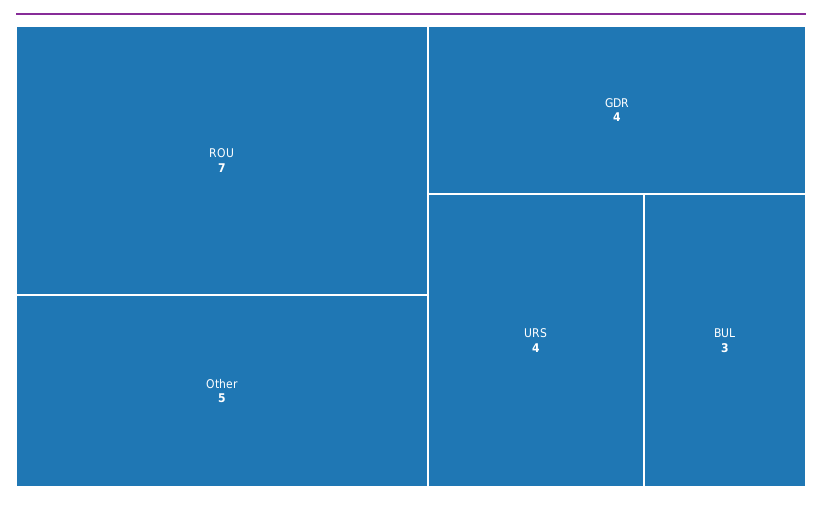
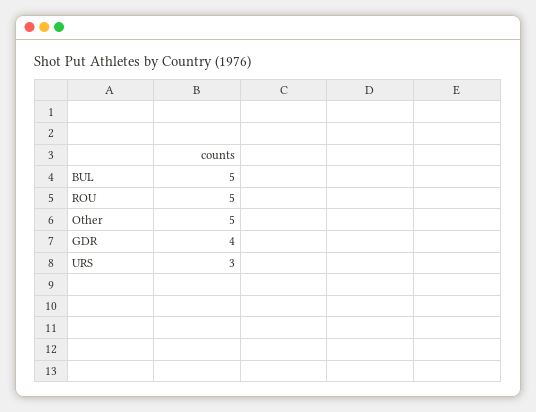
ROU: 7 -> 5
URS: 4 -> 3
BUL: 3 -> 5

